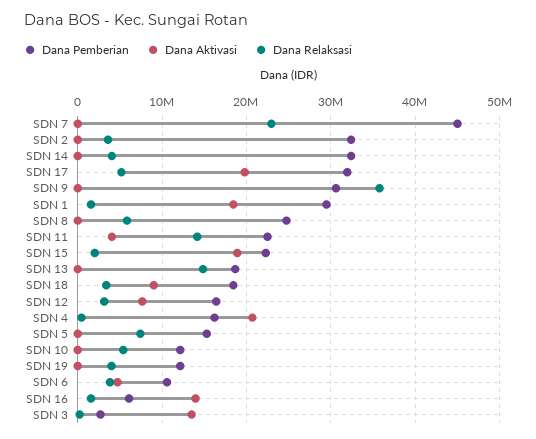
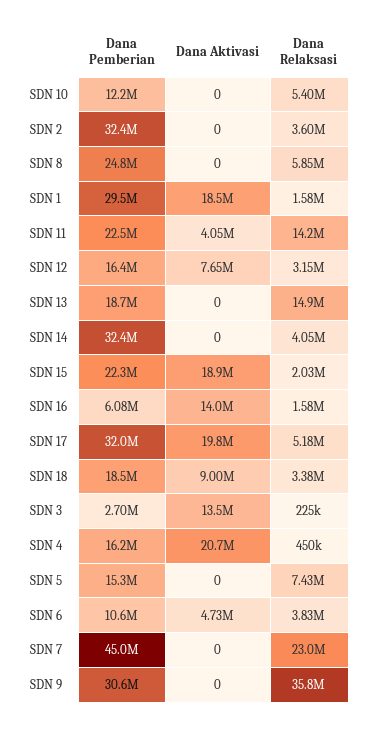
Dana Pemberian, SDN 19: 12000000 -> none
Dana Aktivasi, SDN 19: 0 -> none
Dana Relaksasi, SDN 19: 4000000 -> none

